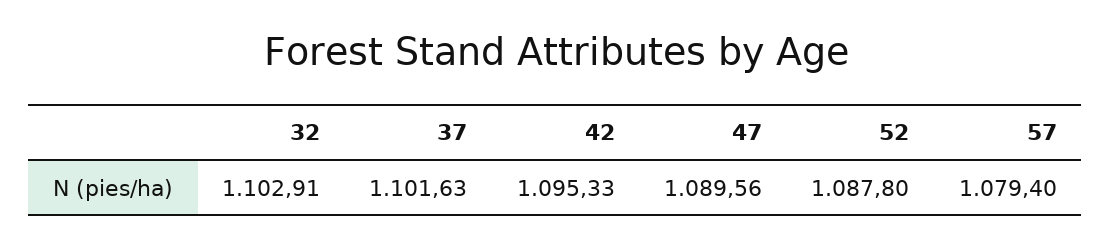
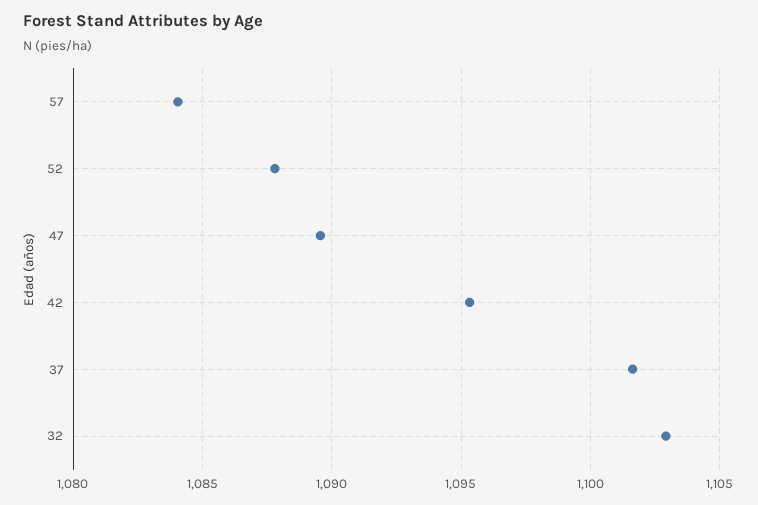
57: 1079.4 -> 1084

